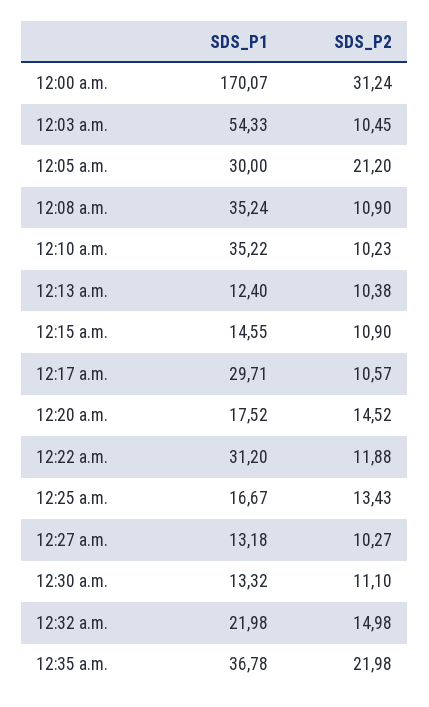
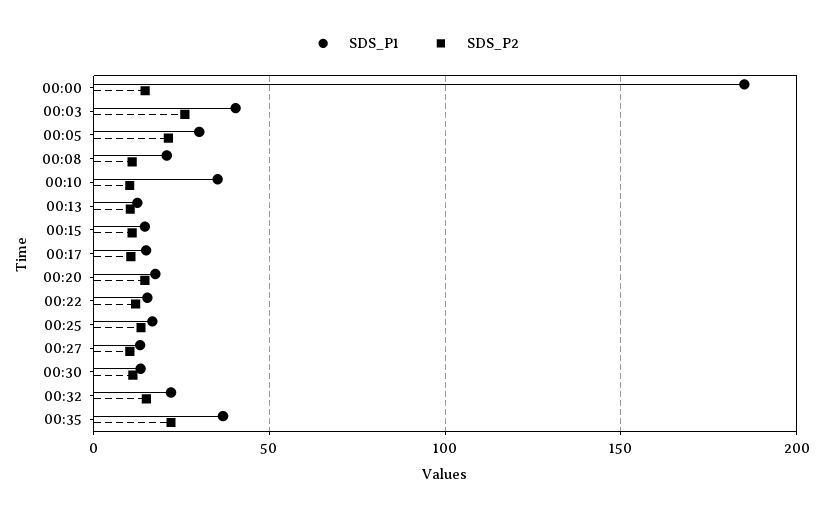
SDS_P1, 12:00 a.m.: 170.07 -> 185
SDS_P2, 12:00 a.m.: 31.24 -> 15
SDS_P1, 12:03 a.m.: 54.33 -> 40
SDS_P2, 12:03 a.m.: 10.45 -> 25
SDS_P1, 12:08 a.m.: 35.24 -> 20
SDS_P1, 12:17 a.m.: 29.71 -> 15
SDS_P1, 12:22 a.m.: 31.2 -> 15

